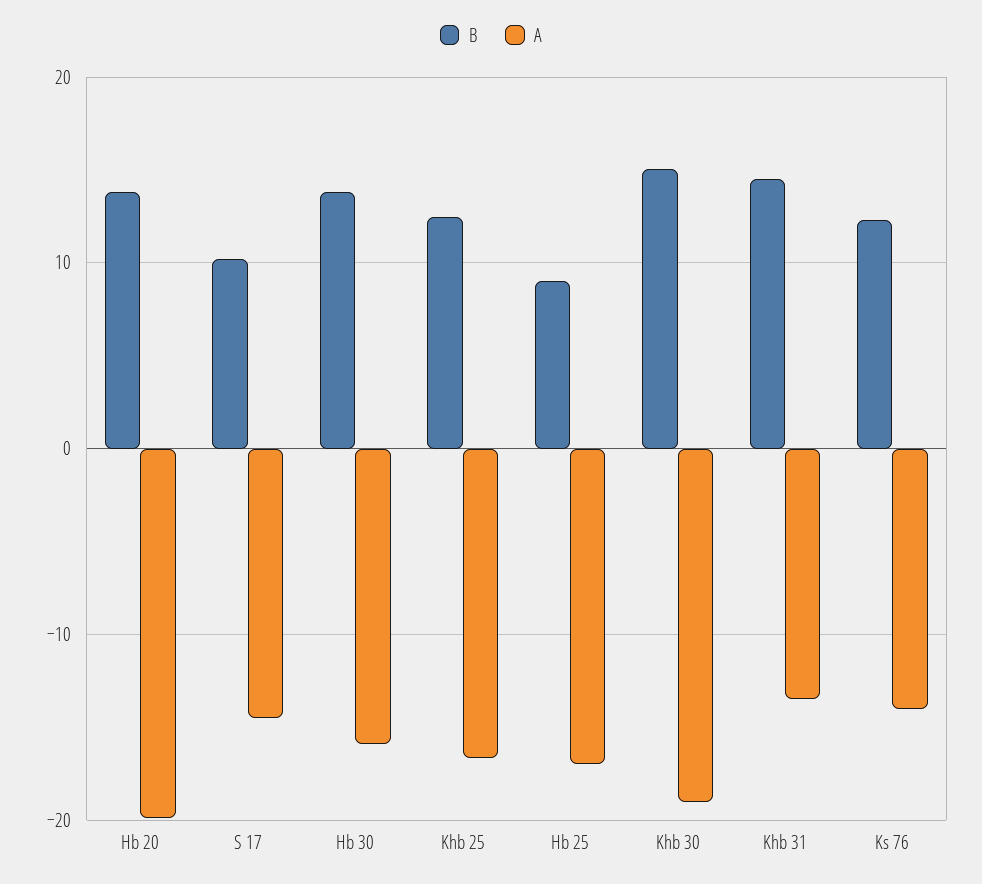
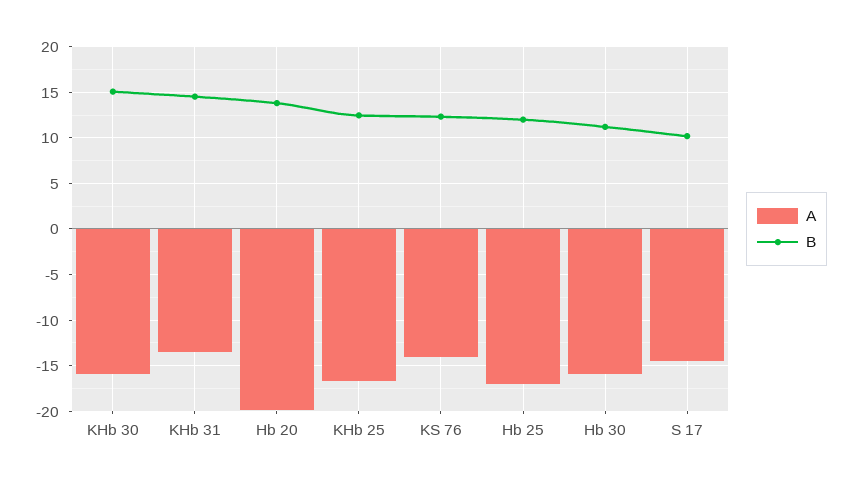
B, Hb 30: 14 -> 11
B, Hb 25: 9 -> 12
A, Khb 30: -19 -> -16

